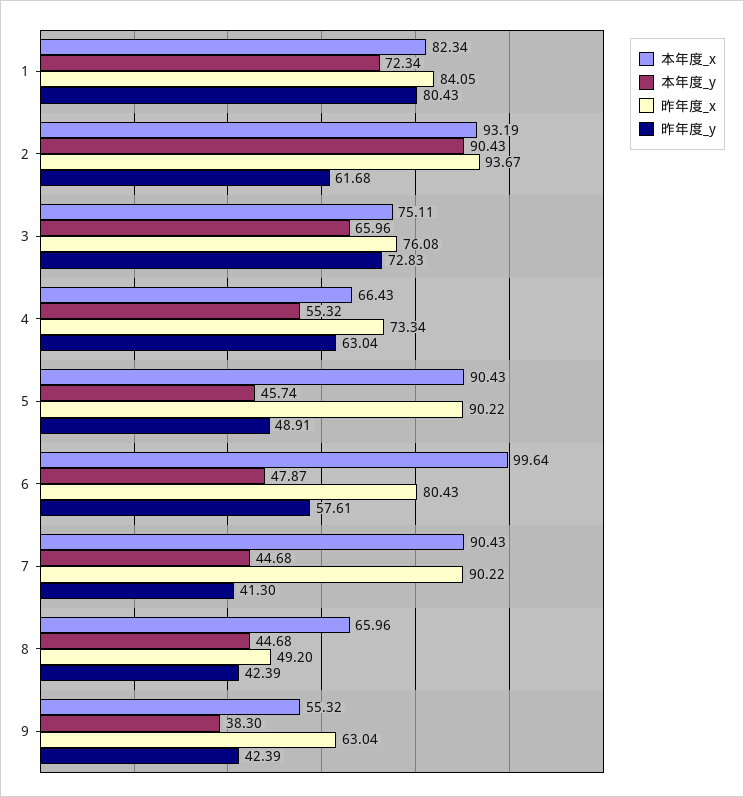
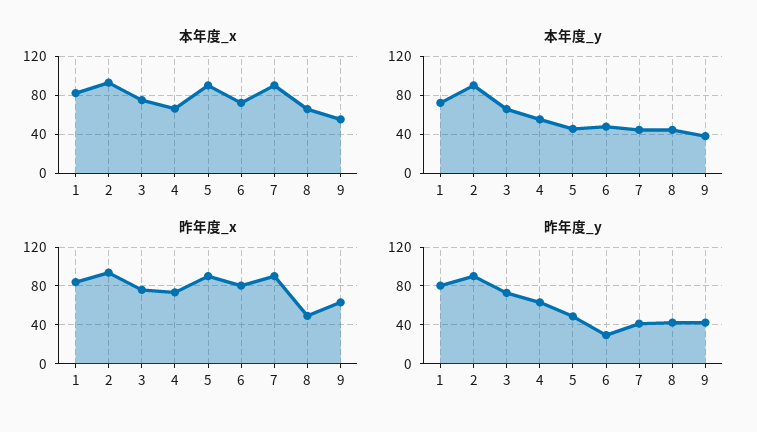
昨年度_y, 2: 61.68 -> 90
本年度_x, 6: 99.64 -> 70
昨年度_y, 6: 57.61 -> 30

